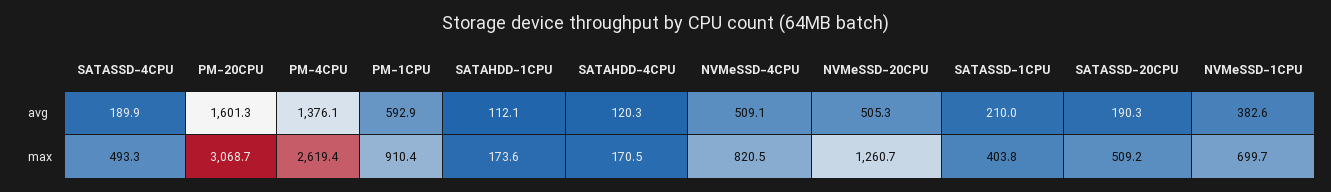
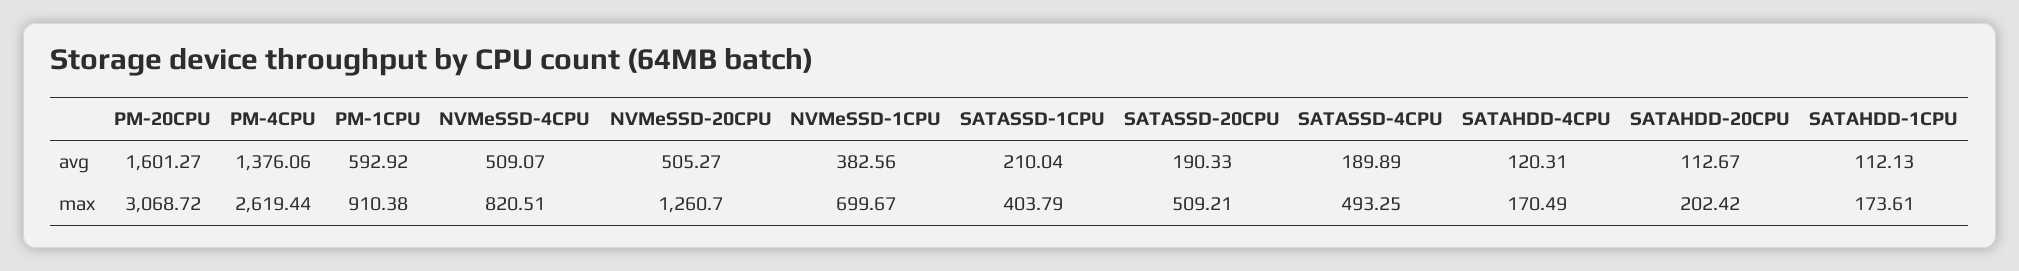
SATAHDD-20CPU, avg: none -> 112.67
SATAHDD-20CPU, max: none -> 202.42

